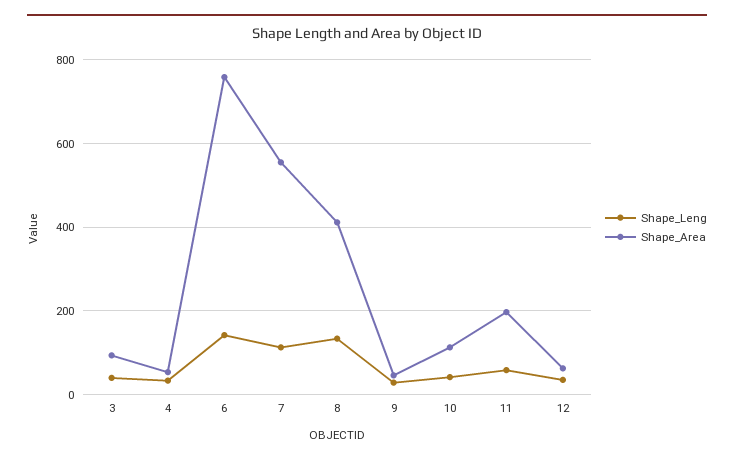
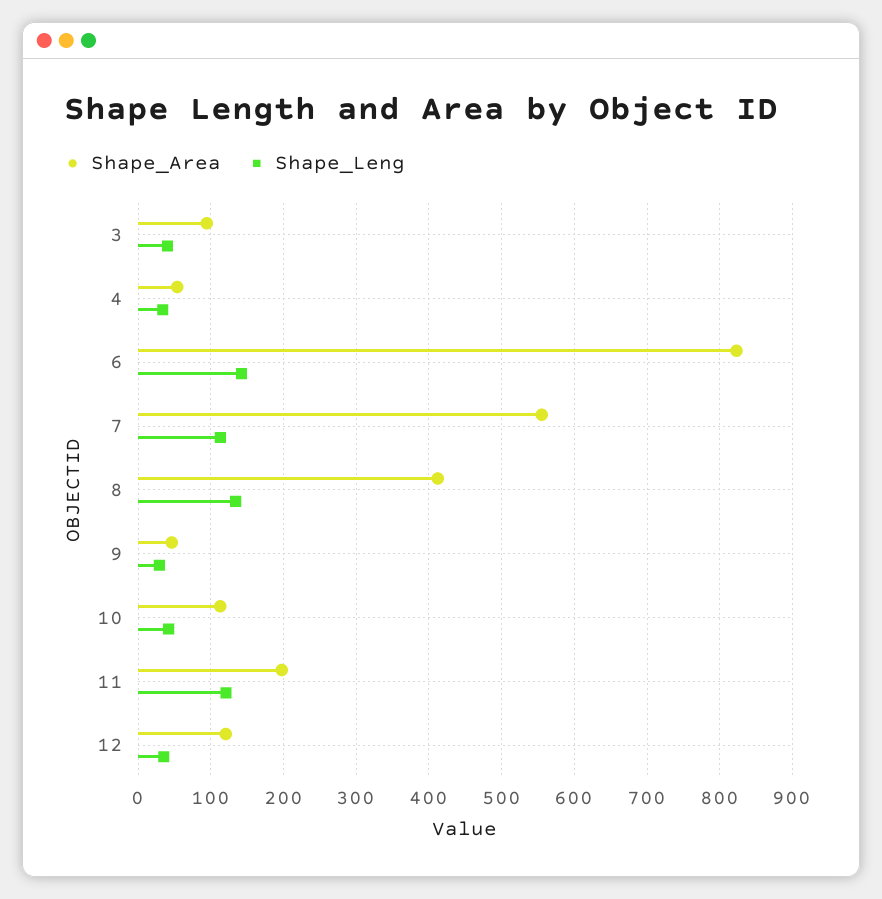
Shape_Area, 6: 760 -> 820
Shape_Leng, 11: 60 -> 120
Shape_Area, 12: 60 -> 120

